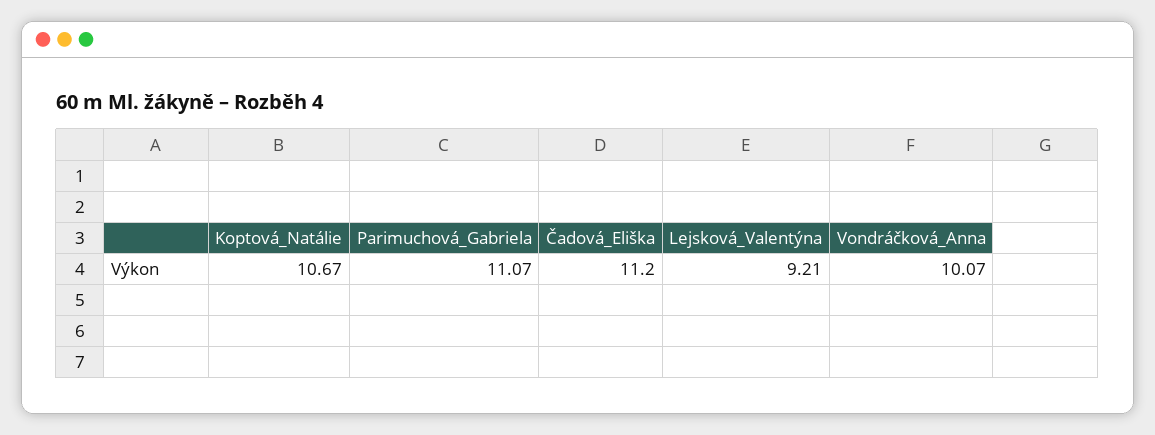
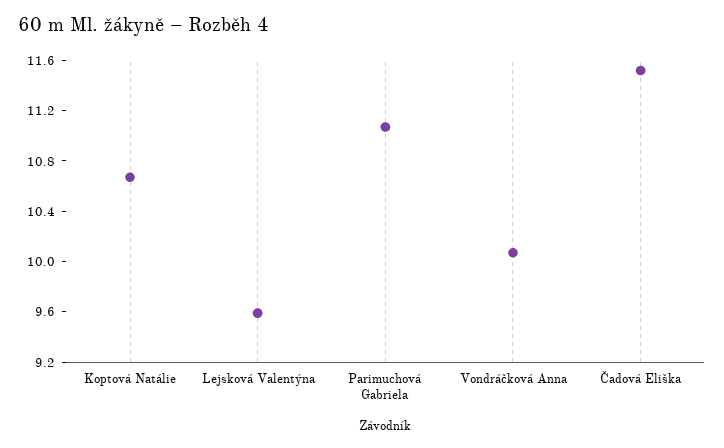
Čadová_Eliška: 11.2 -> 11.5
Lejsková_Valentýna: 9.21 -> 9.6

